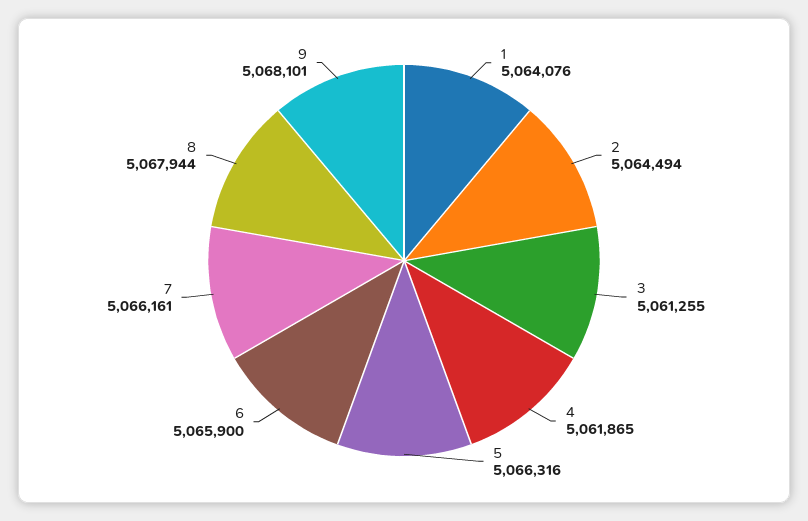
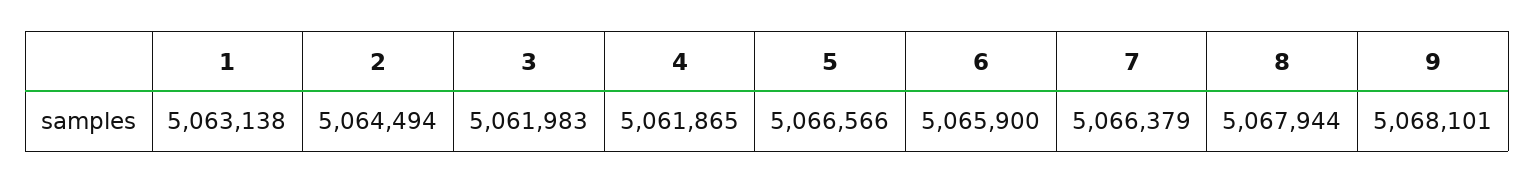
1: 5064076 -> 5063138
3: 5061255 -> 5061983
5: 5066316 -> 5066566
7: 5066161 -> 5066379

